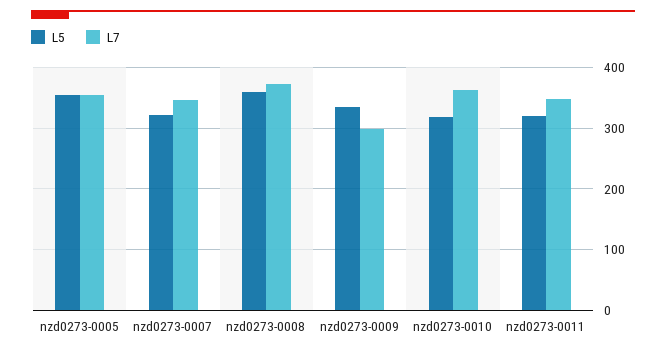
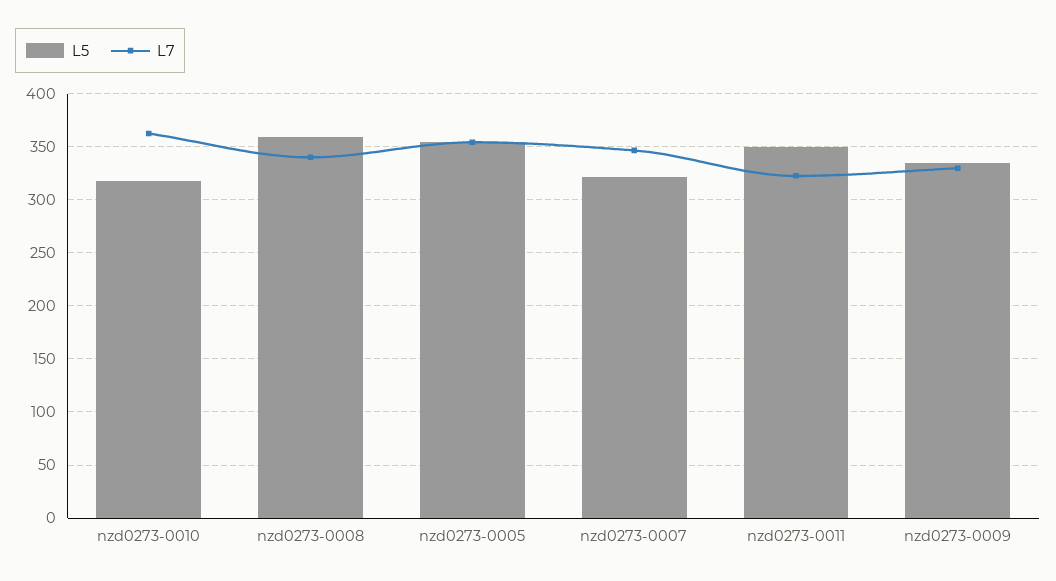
L7, nzd0273-0008: 370 -> 340
L7, nzd0273-0009: 300 -> 330
L5, nzd0273-0011: 320 -> 350
L7, nzd0273-0011: 350 -> 320

